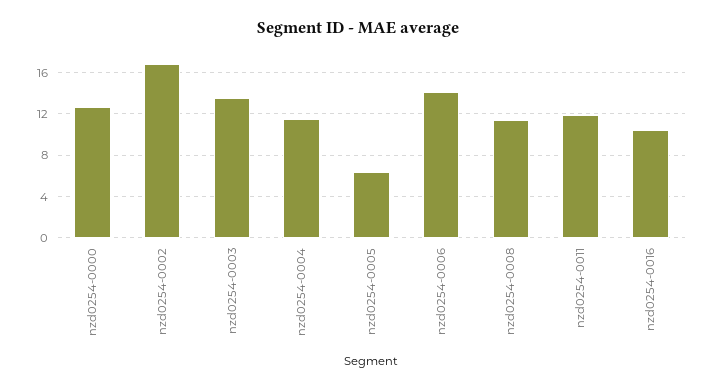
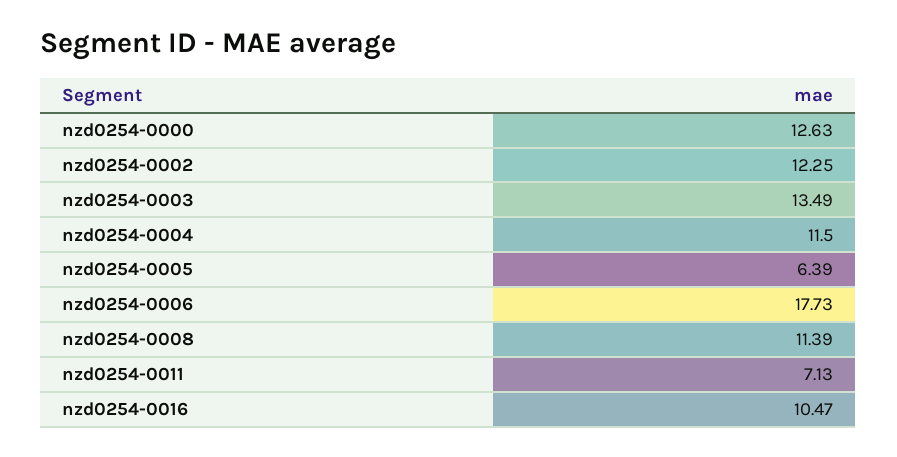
nzd0254-0002: 17 -> 12.25
nzd0254-0006: 14 -> 17.73
nzd0254-0011: 12 -> 7.13

